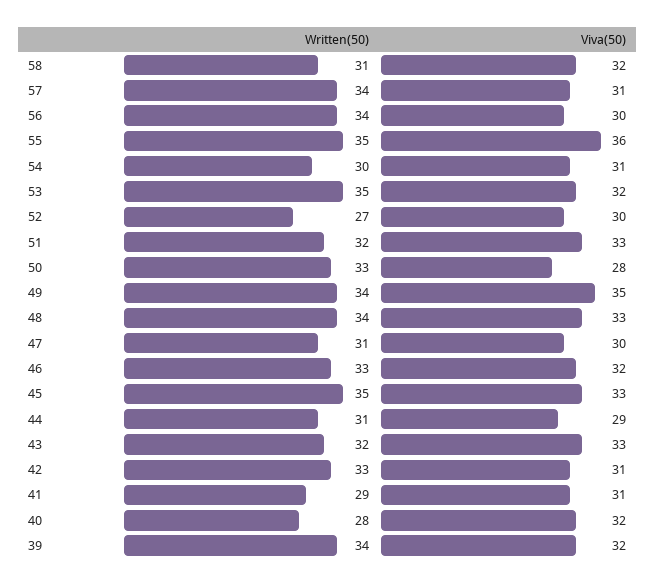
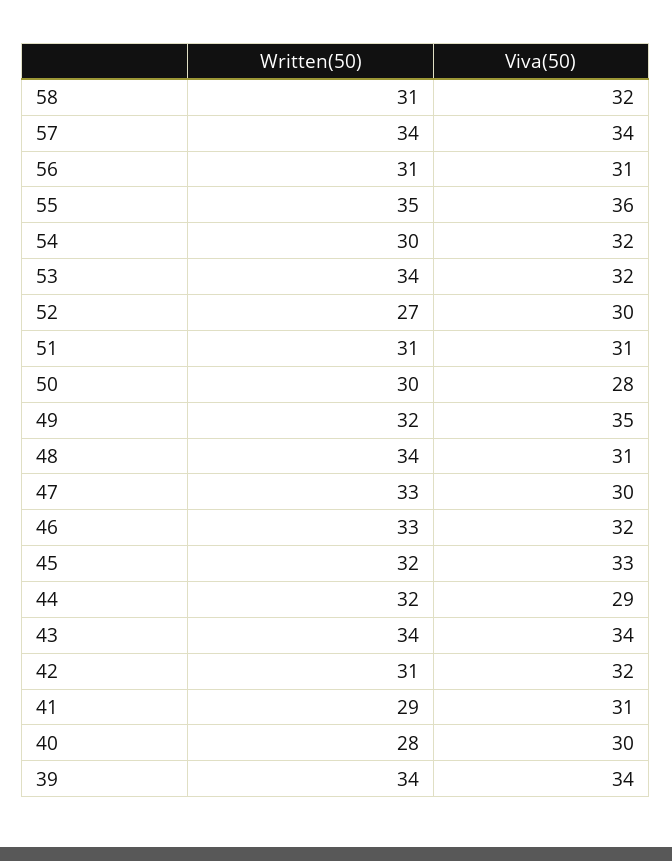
Viva(50), 57: 31 -> 34
Written(50), 56: 34 -> 31
Viva(50), 56: 30 -> 31
Viva(50), 54: 31 -> 32
Written(50), 53: 35 -> 34
Written(50), 51: 32 -> 31
Viva(50), 51: 33 -> 31
Written(50), 50: 33 -> 30
Written(50), 49: 34 -> 32
Viva(50), 48: 33 -> 31
Written(50), 47: 31 -> 33
Written(50), 45: 35 -> 32
Written(50), 44: 31 -> 32
Written(50), 43: 32 -> 34
Viva(50), 43: 33 -> 34
Written(50), 42: 33 -> 31
Viva(50), 42: 31 -> 32
Viva(50), 40: 32 -> 30
Viva(50), 39: 32 -> 34

